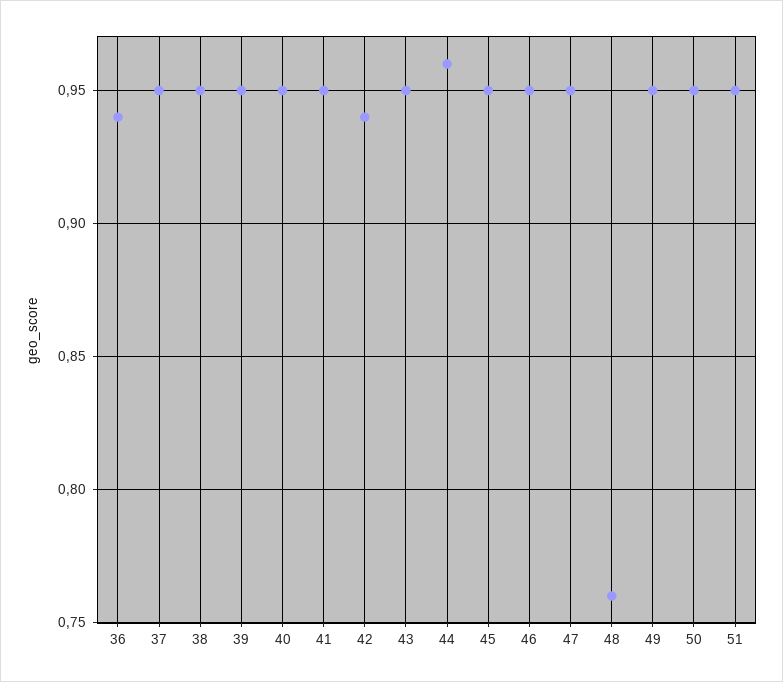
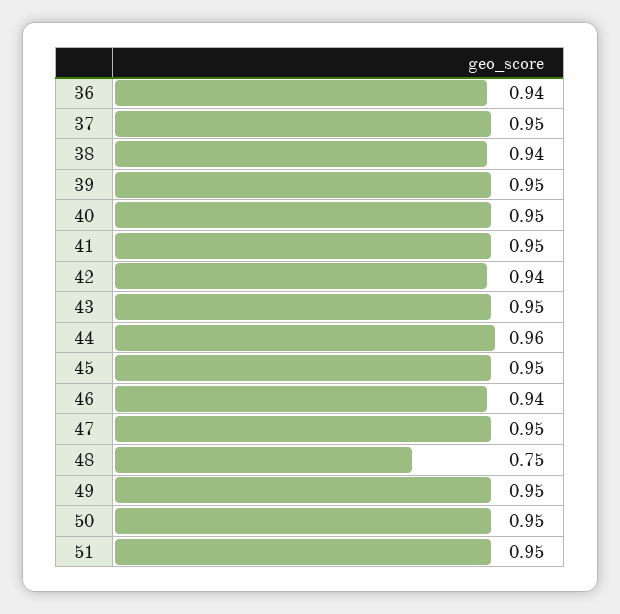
38: 0.95 -> 0.94
46: 0.95 -> 0.94
48: 0.76 -> 0.75

